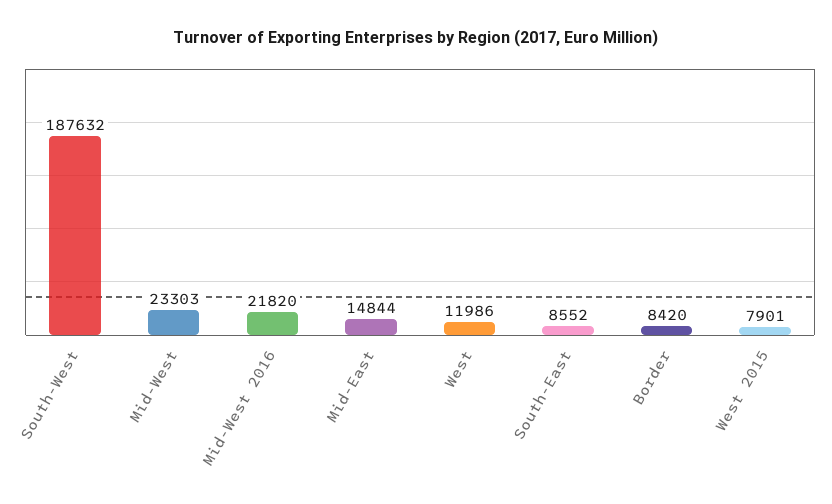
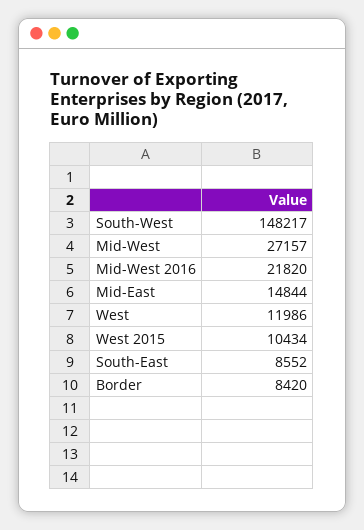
South-West: 187632 -> 148217
Mid-West: 23303 -> 27157
West 2015: 7901 -> 10434

